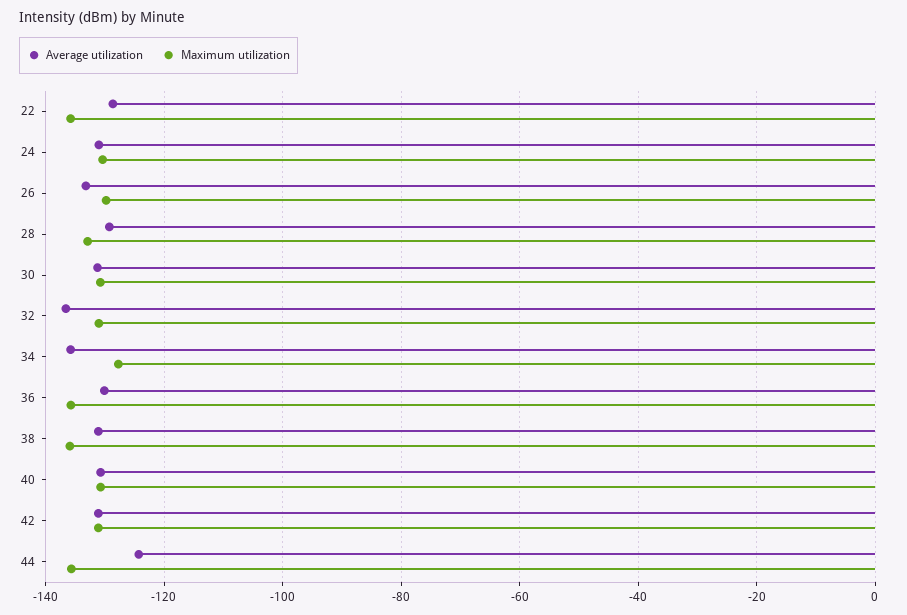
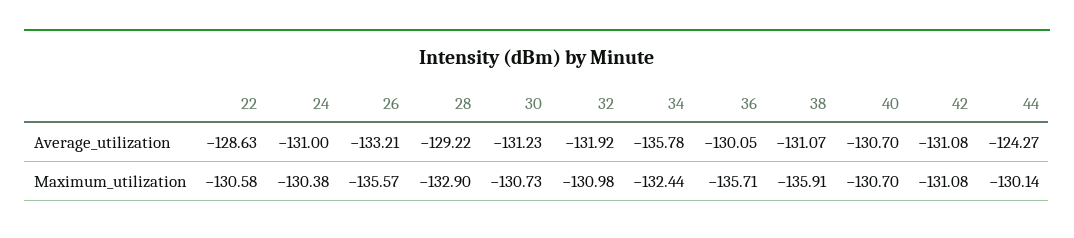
Maximum utilization, 22: -136 -> -130.58
Maximum utilization, 26: -130 -> -135.57
Average utilization, 32: -136 -> -131.92
Maximum utilization, 34: -128 -> -132.44
Maximum utilization, 44: -136 -> -130.14

